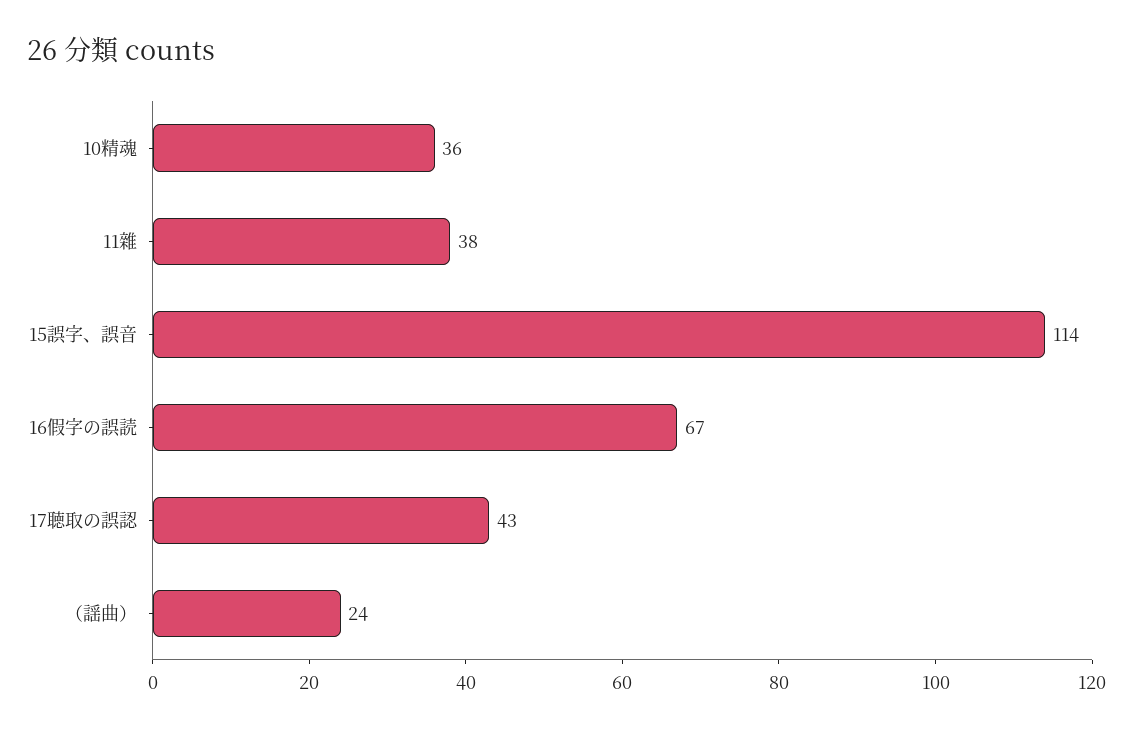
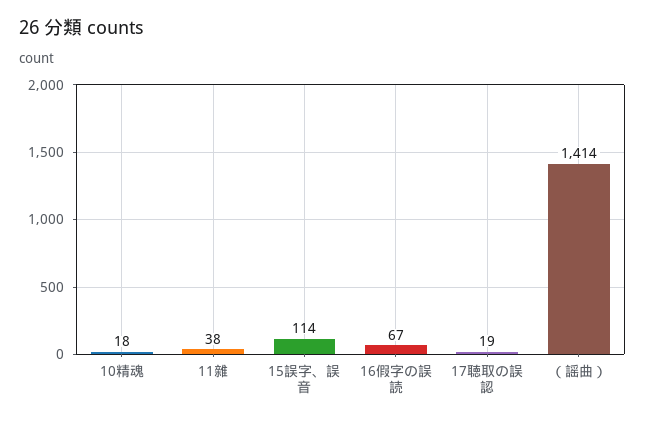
10精魂: 36 -> 18
17聴取の誤認: 43 -> 19
（謡曲）: 24 -> 1414

